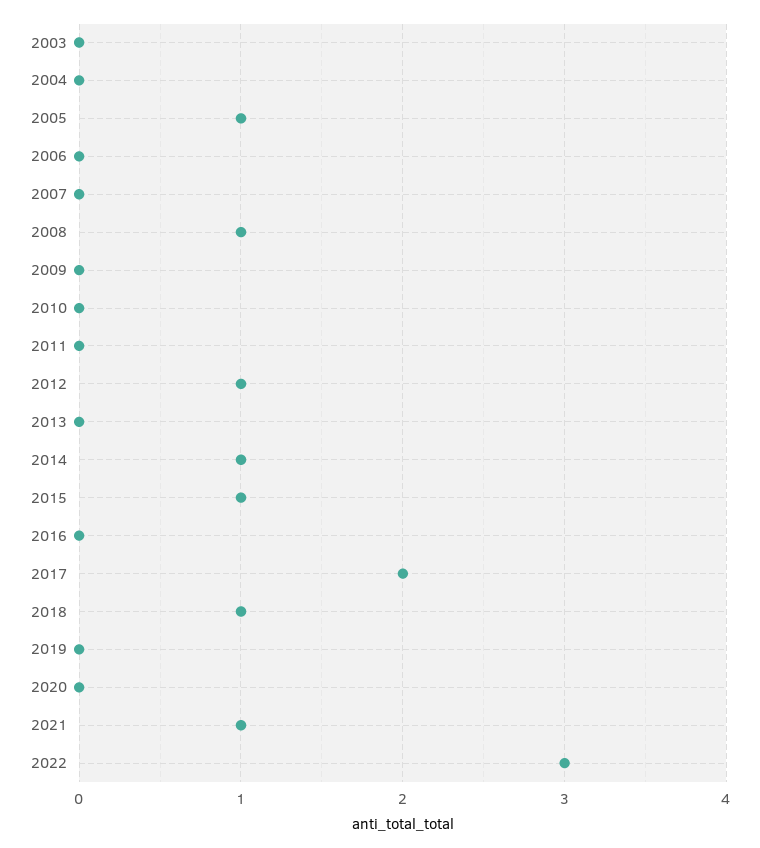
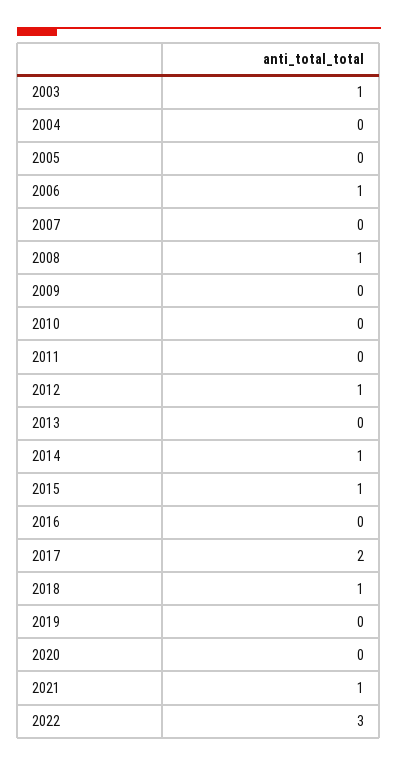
2003: 0 -> 1
2005: 1 -> 0
2006: 0 -> 1

